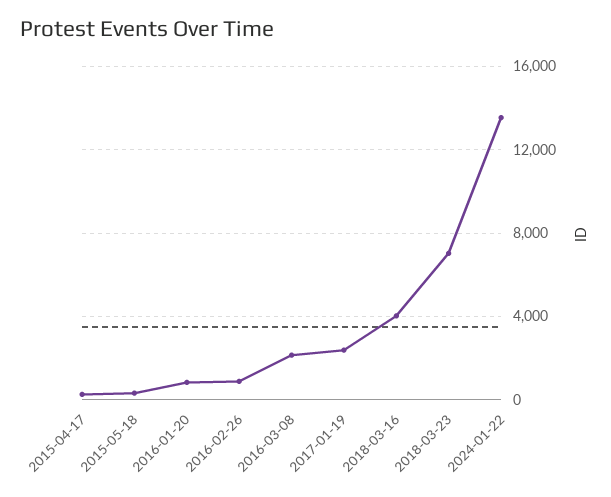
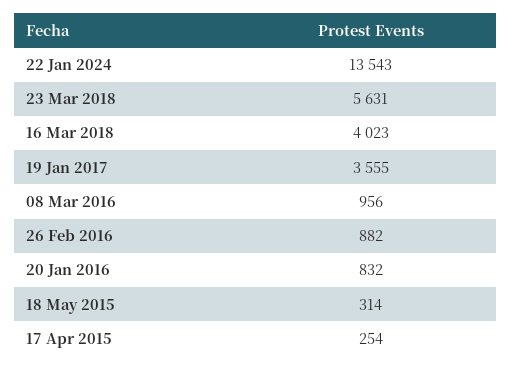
2016-03-08: 2000 -> 956
2017-01-19: 2500 -> 3555
2018-03-23: 7000 -> 5631

